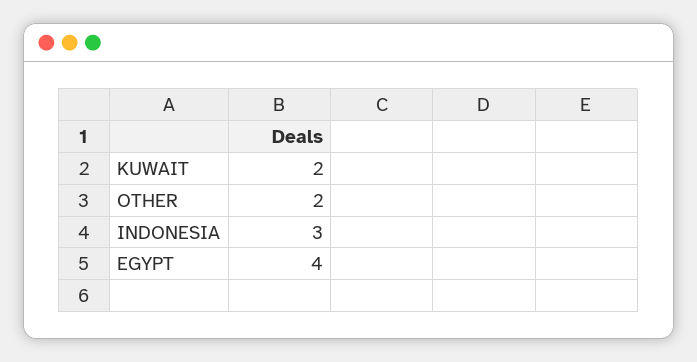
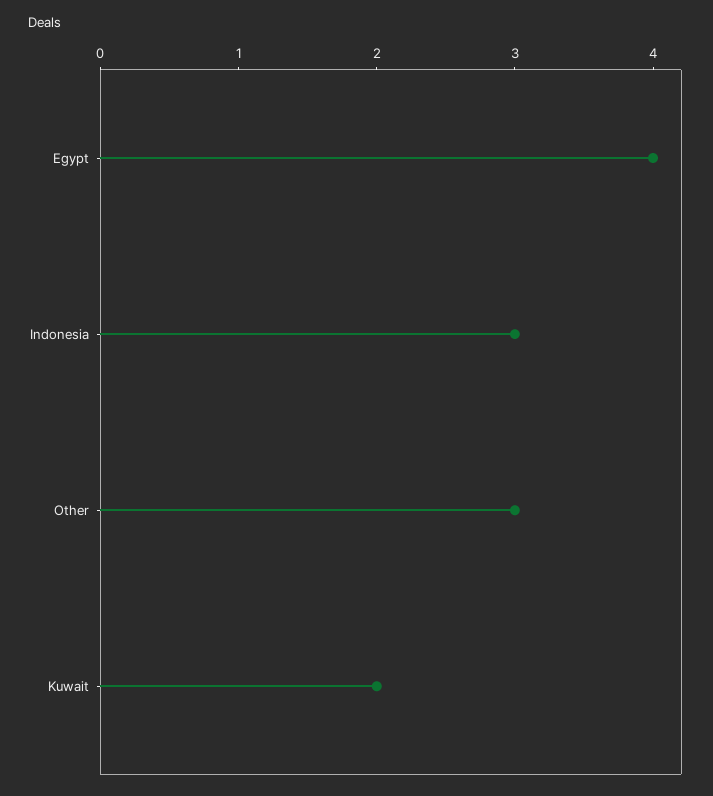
OTHER: 2 -> 3

